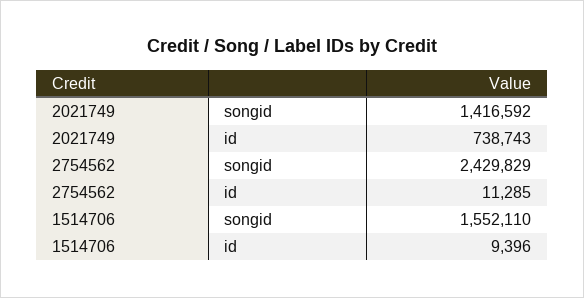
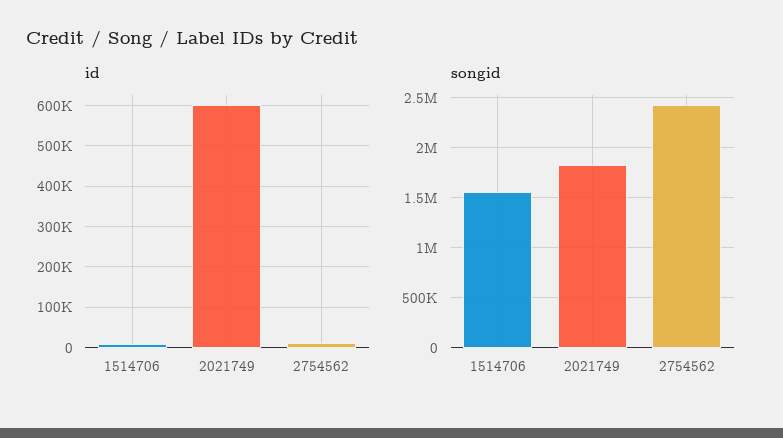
songid, 2021749: 1416592 -> 1800000
id, 2021749: 738743 -> 600000

